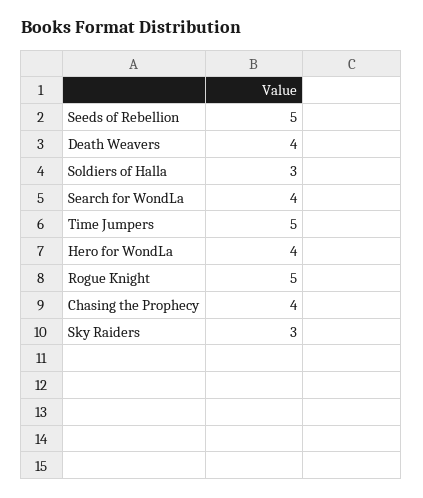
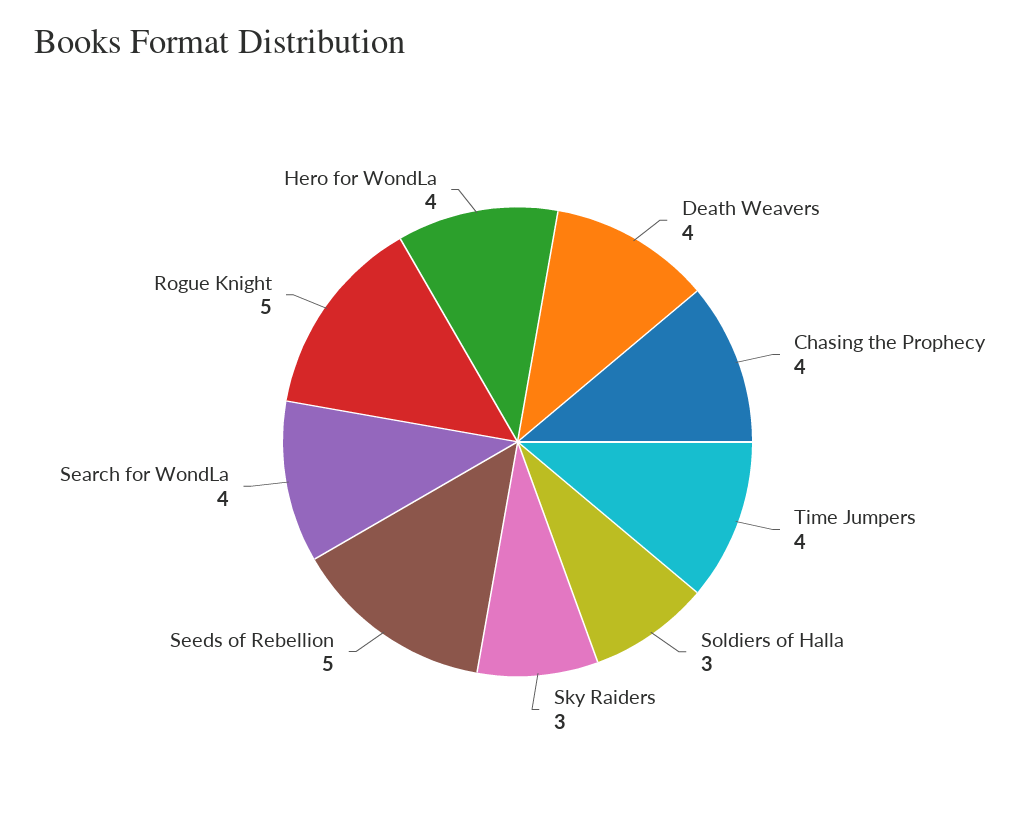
Time Jumpers: 5 -> 4

